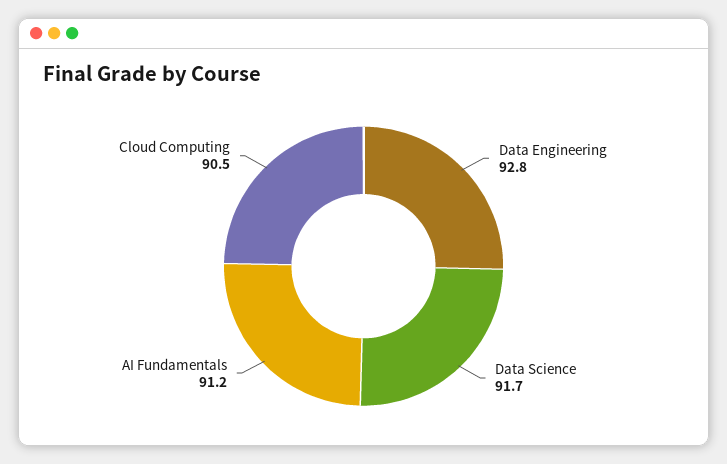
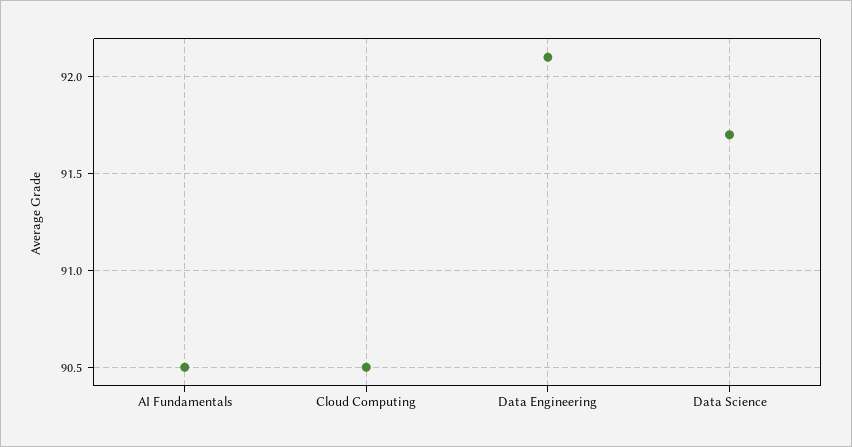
Data Engineering: 92.8 -> 92.1
AI Fundamentals: 91.2 -> 90.5

